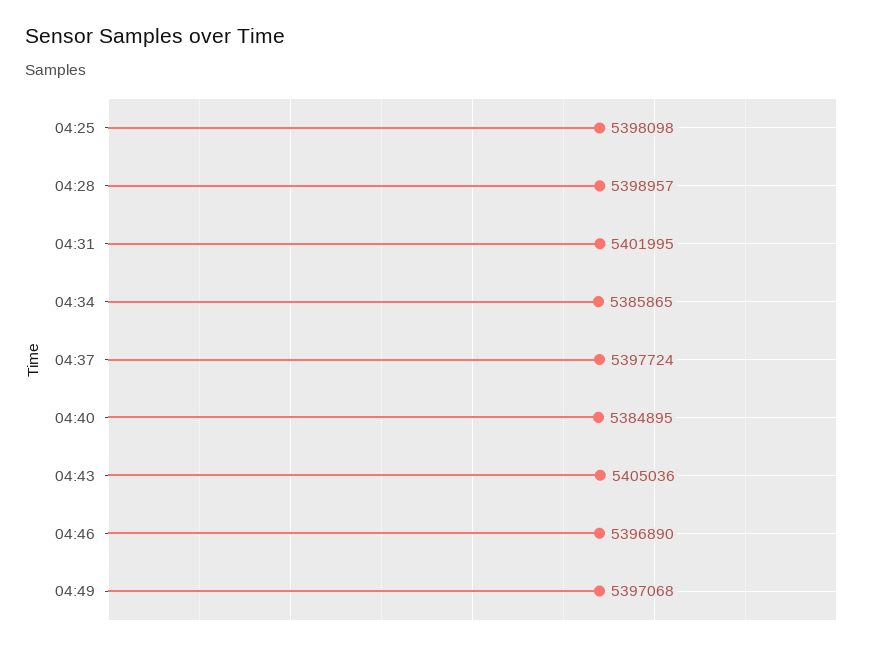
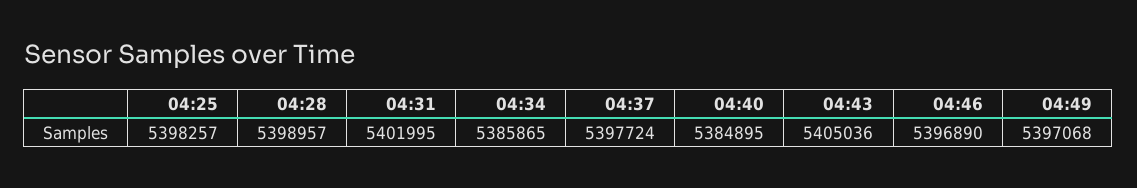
04:25: 5398098 -> 5398257

